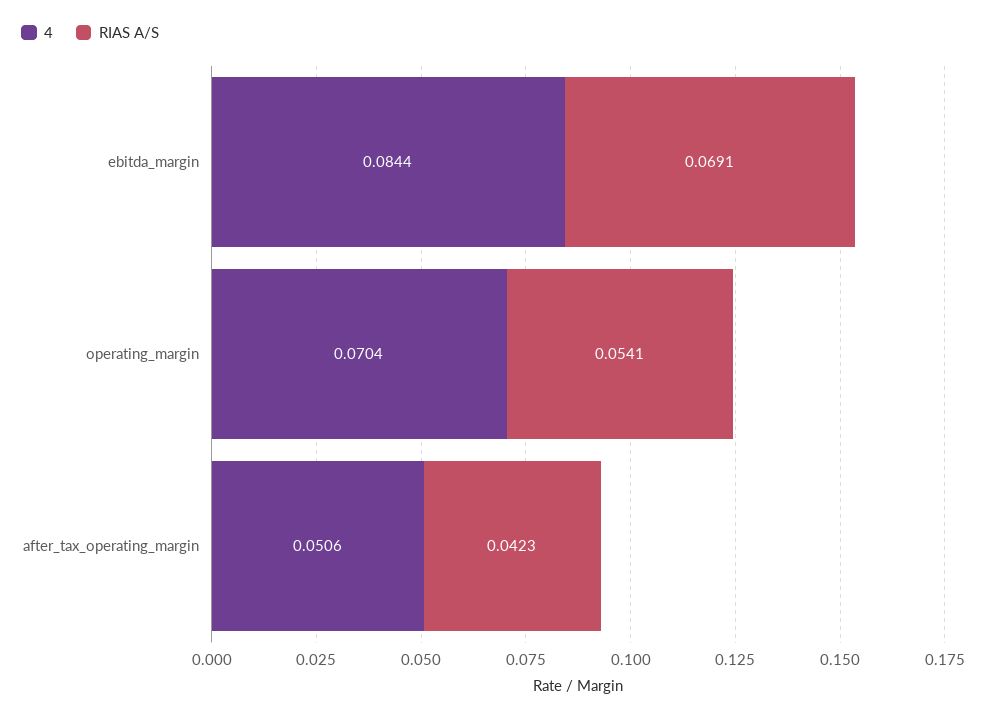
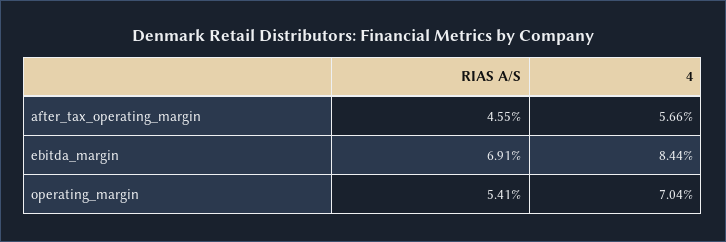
4, after_tax_operating_margin: 0.0506 -> 0.0566
RIAS A/S, after_tax_operating_margin: 0.0423 -> 0.0455

